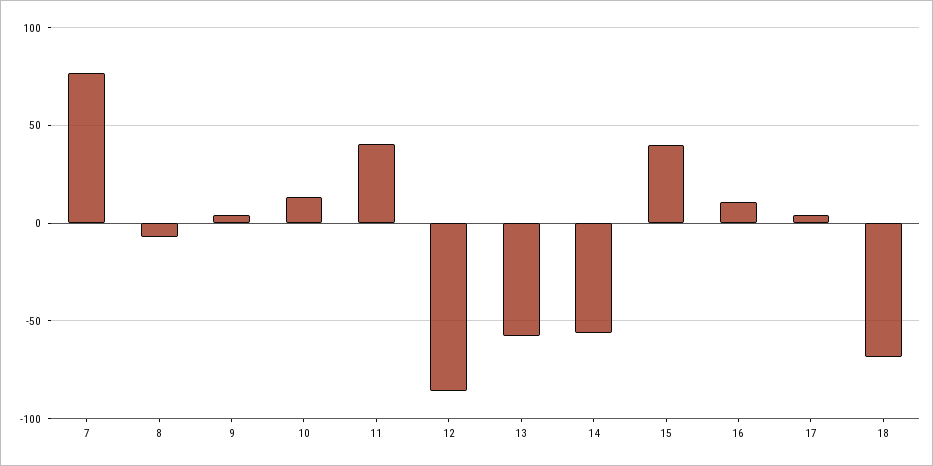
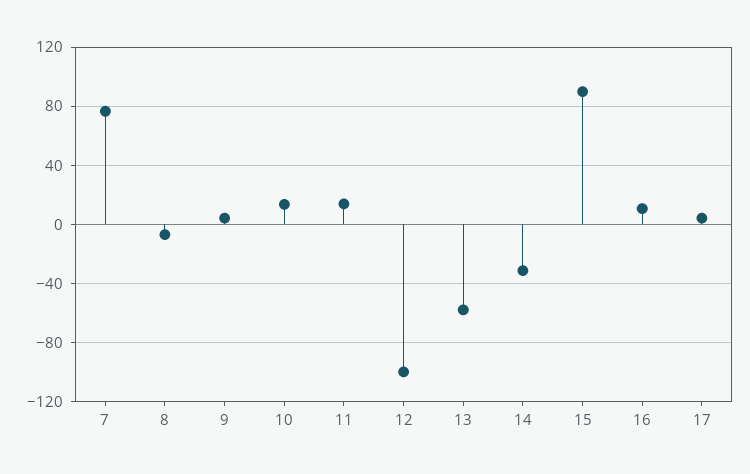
11: 40 -> 15
12: -85 -> -100
14: -55 -> -30
15: 40 -> 90
18: -70 -> none

